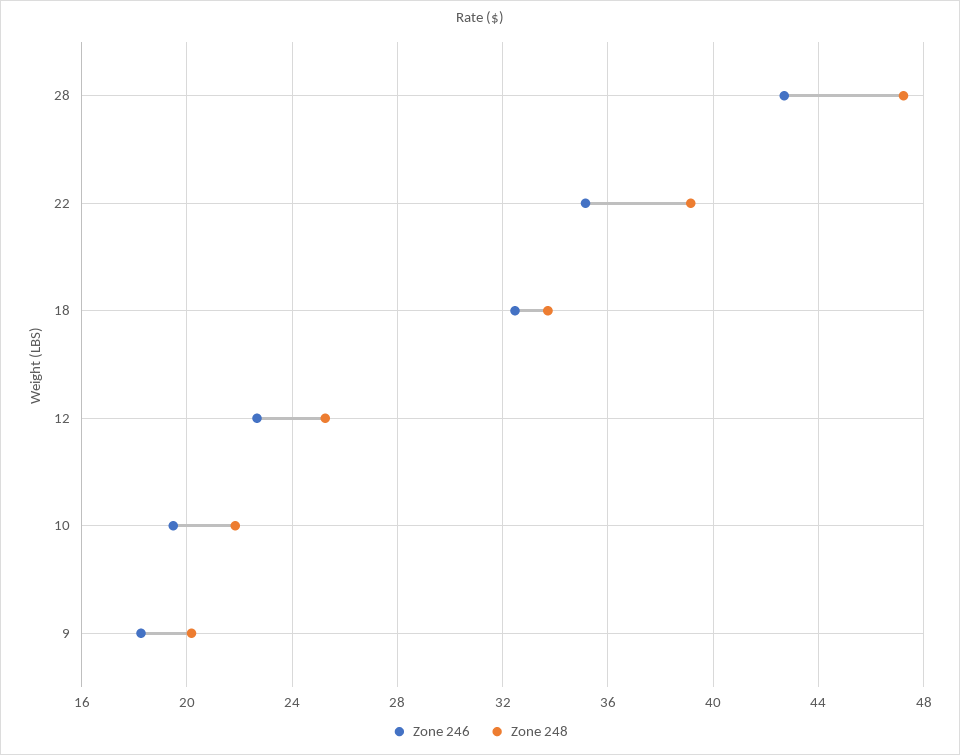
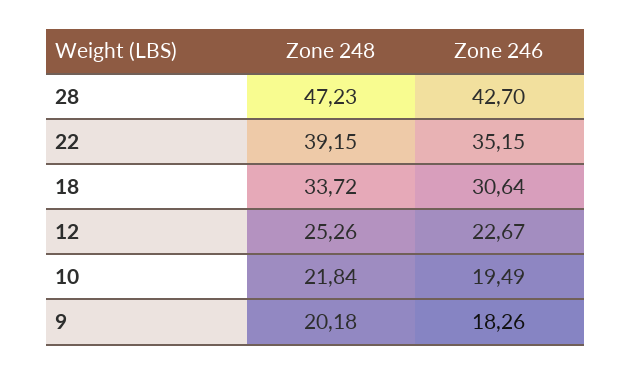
Zone 246, 18: 32.5 -> 30.64

